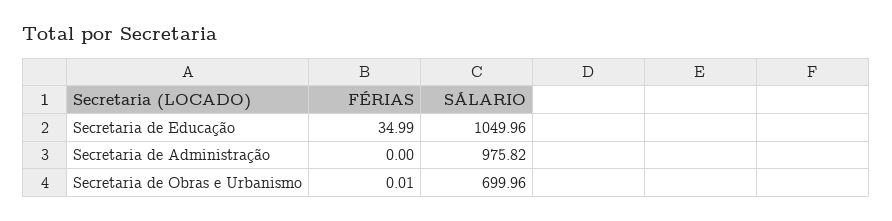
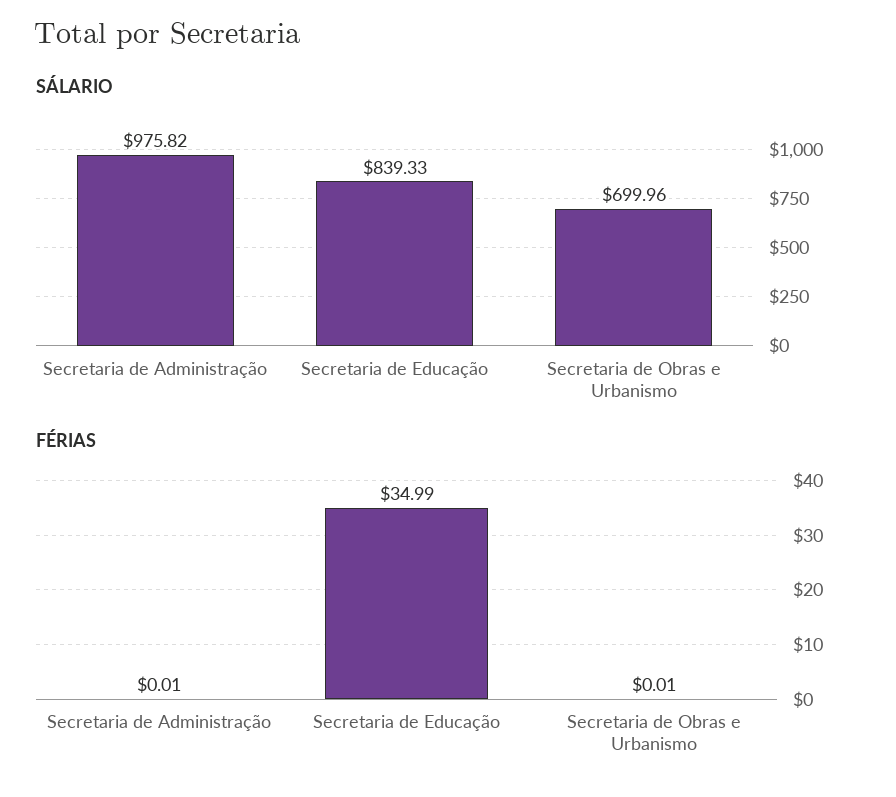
SÁLARIO, Secretaria de Educação: 1049.96 -> 839.33
FÉRIAS, Secretaria de Administração: 0 -> 0.01

